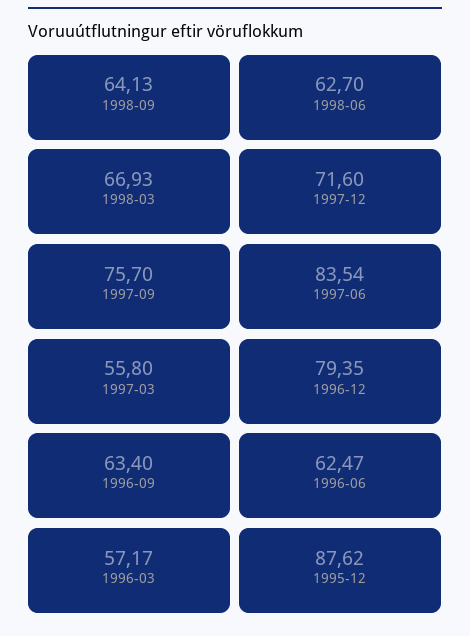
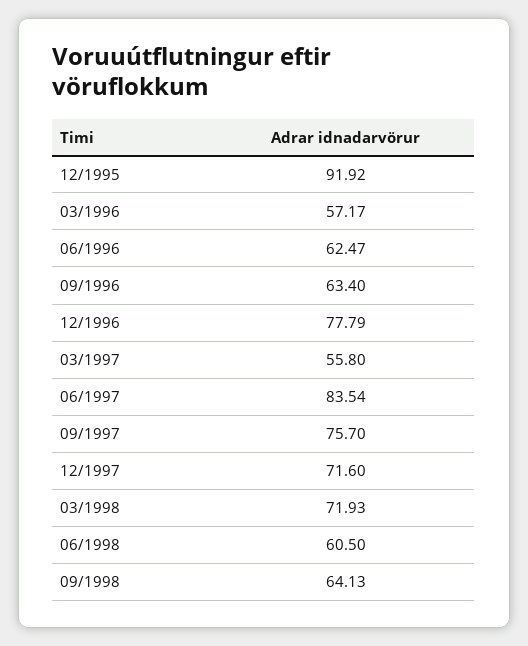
1998-06: 62.7 -> 60.5
1998-03: 66.93 -> 71.93
1996-12: 79.35 -> 77.79
1995-12: 87.62 -> 91.92

